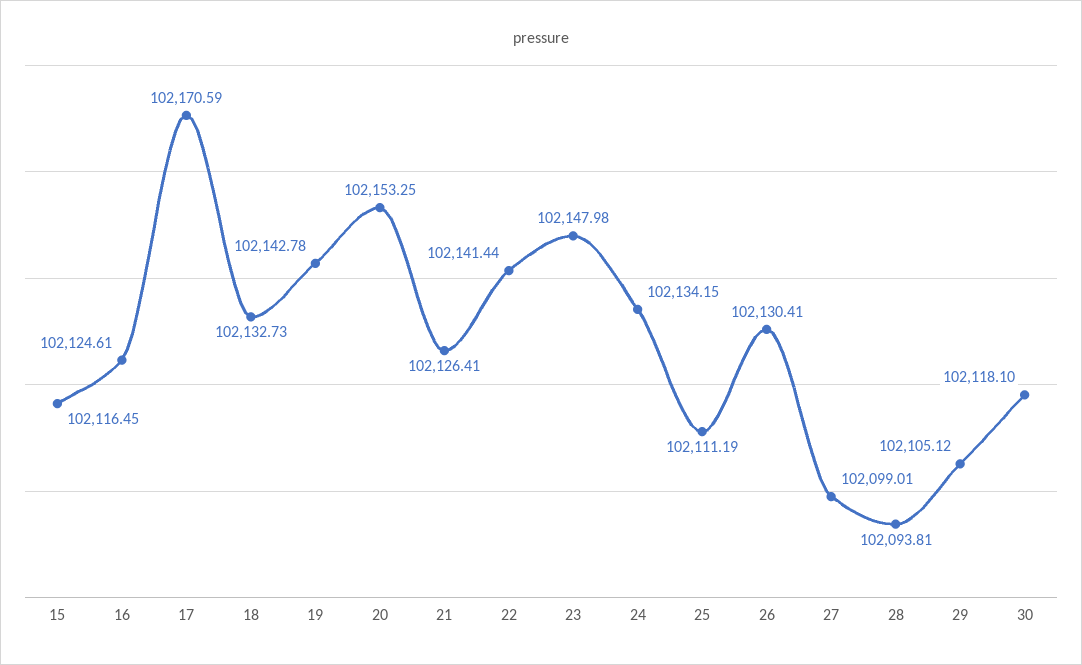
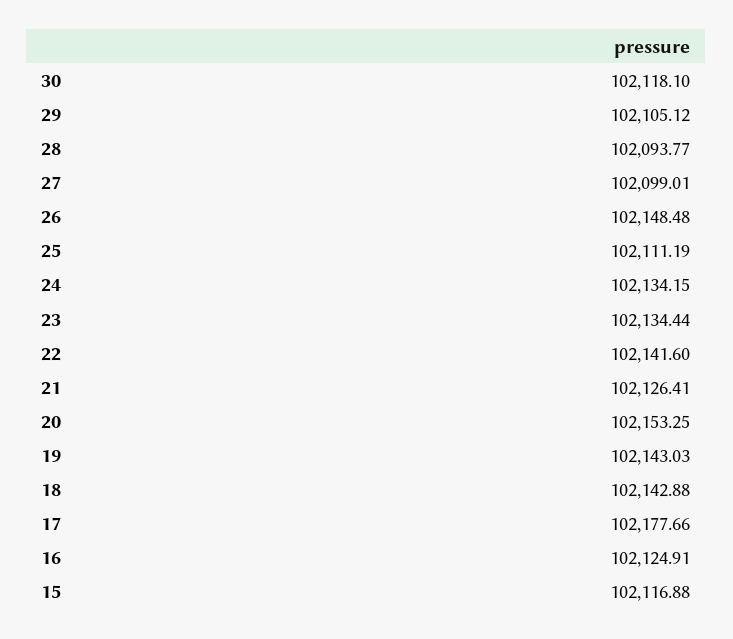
15: 102116.45 -> 102116.88
16: 102124.61 -> 102124.91
17: 102170.59 -> 102177.66
18: 102132.73 -> 102142.88
19: 102142.78 -> 102143.03
22: 102141.44 -> 102141.6
23: 102147.98 -> 102134.44
26: 102130.41 -> 102148.48
28: 102093.81 -> 102093.77

